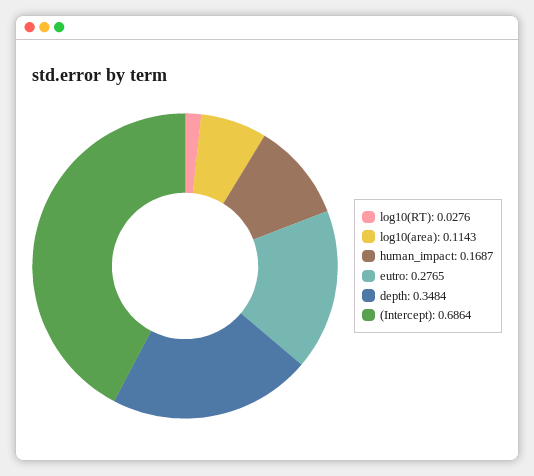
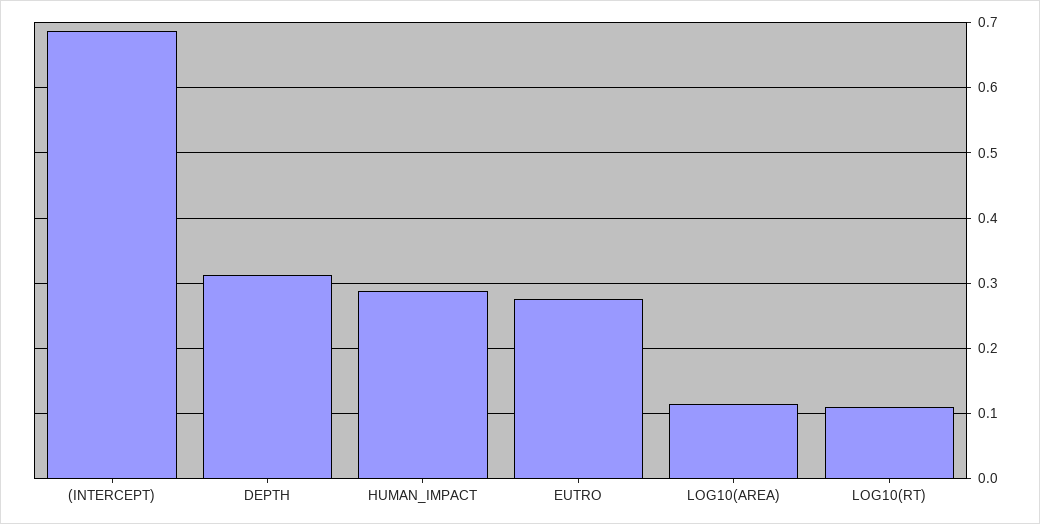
log10(RT): 0.0276 -> 0.11
human_impact: 0.1687 -> 0.29
depth: 0.3484 -> 0.31

